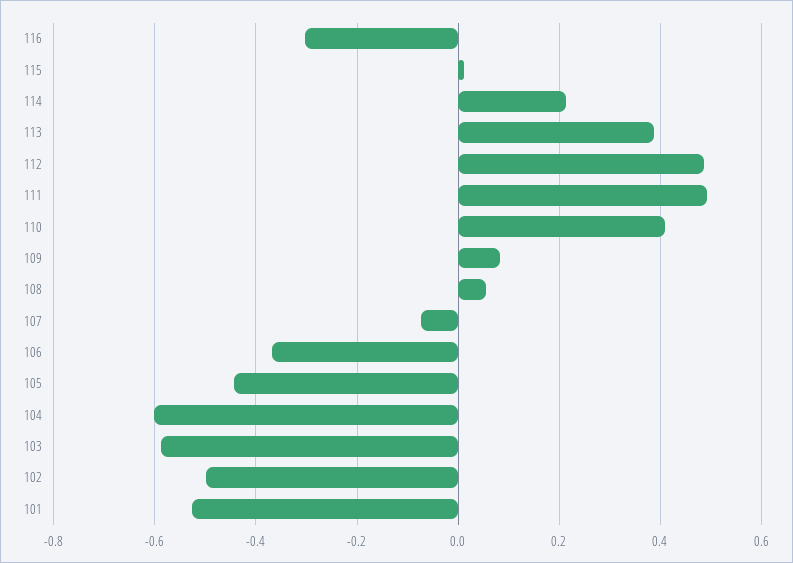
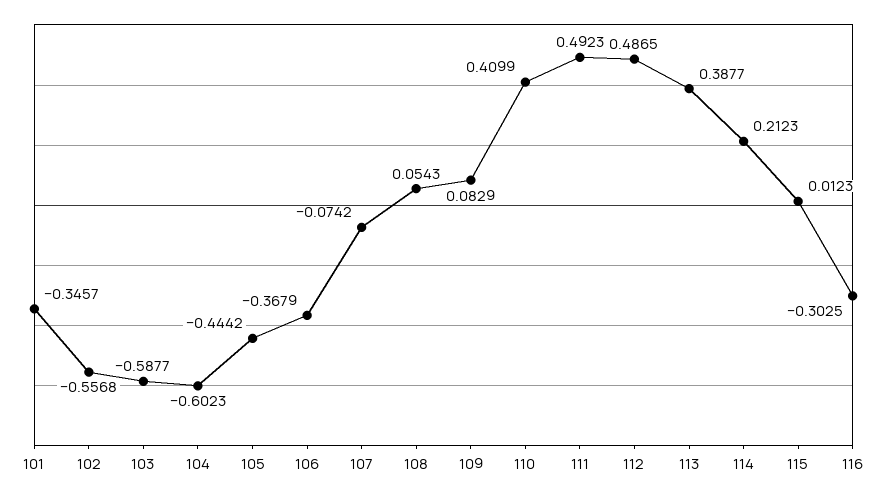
102: -0.5 -> -0.5568
101: -0.52 -> -0.3457

